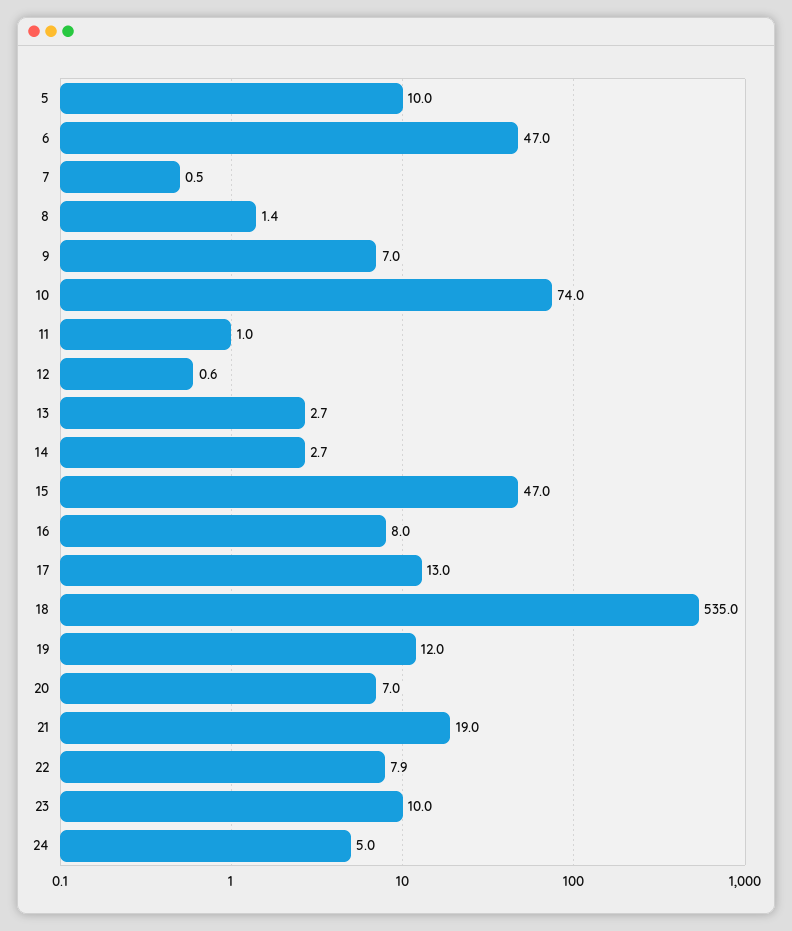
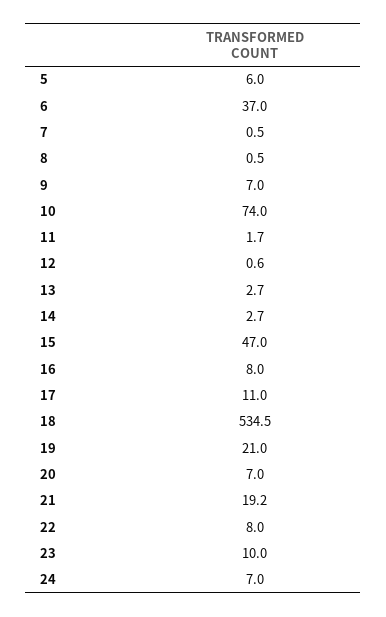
5: 10 -> 6
6: 47 -> 37
8: 1.4 -> 0.5
11: 1 -> 1.7
17: 13 -> 11
18: 535 -> 534.5
19: 12 -> 21
21: 19 -> 19.2
22: 7.9 -> 8
24: 5 -> 7

